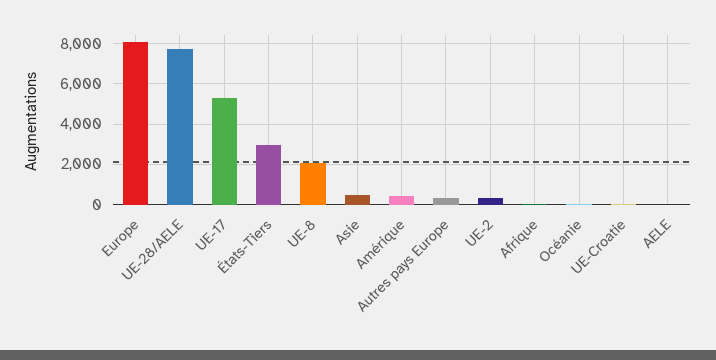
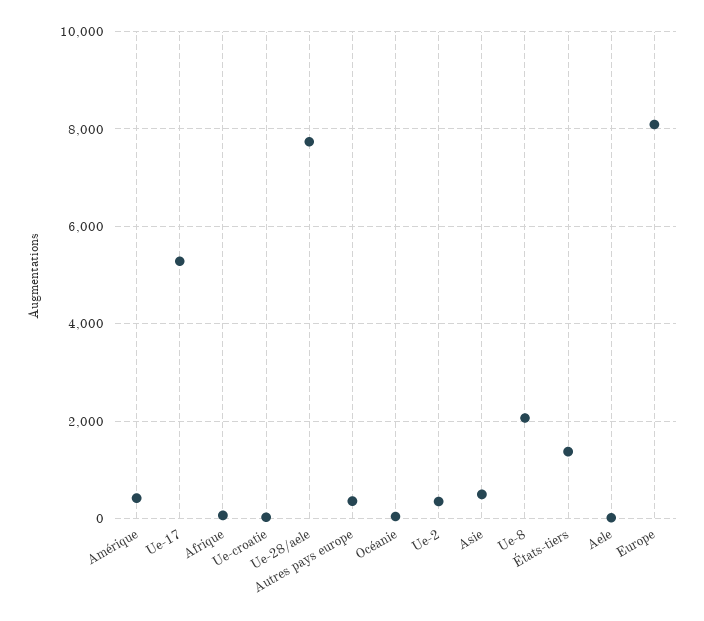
États-Tiers: 3000 -> 1400

